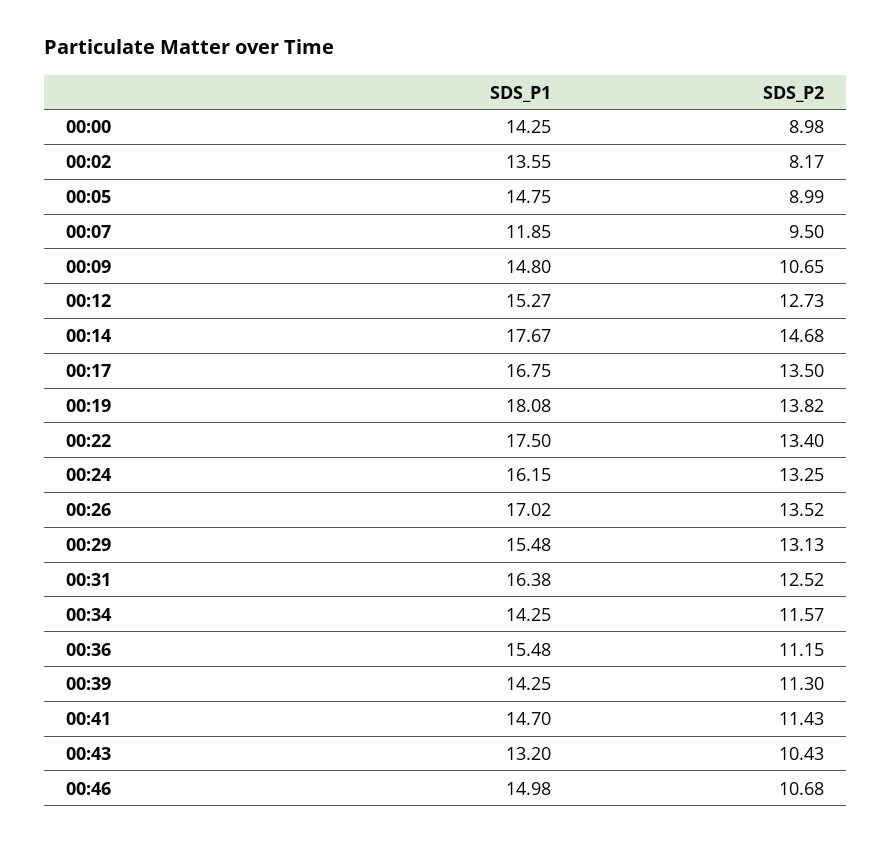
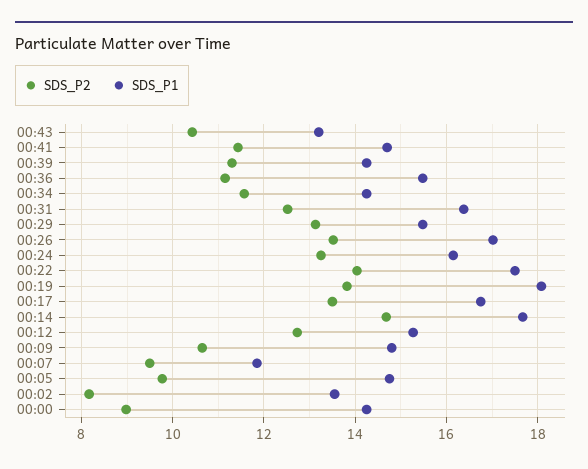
SDS_P2, 00:05: 8.99 -> 9.8
SDS_P2, 00:22: 13.4 -> 14
SDS_P1, 00:46: 14.98 -> none
SDS_P2, 00:46: 10.68 -> none

